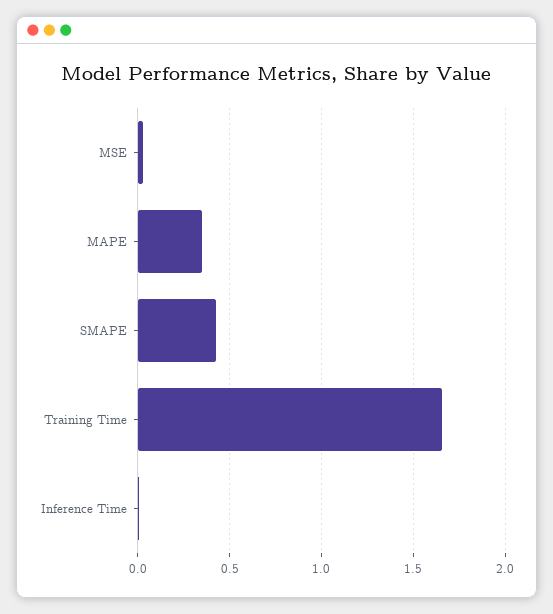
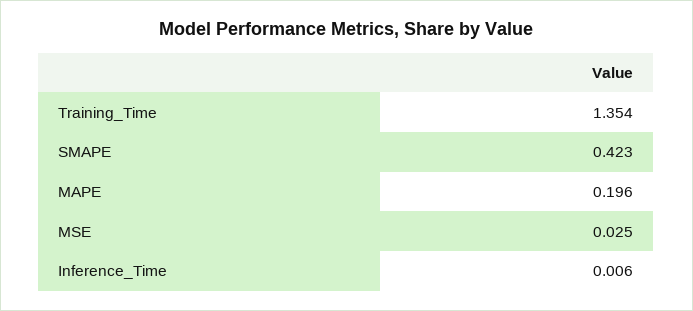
MAPE: 0.35 -> 0.196
Training Time: 1.65 -> 1.354

